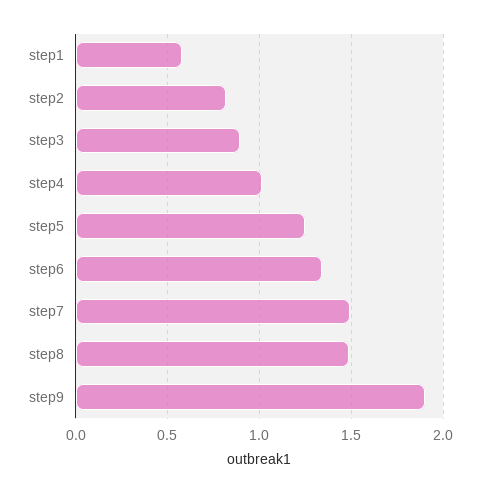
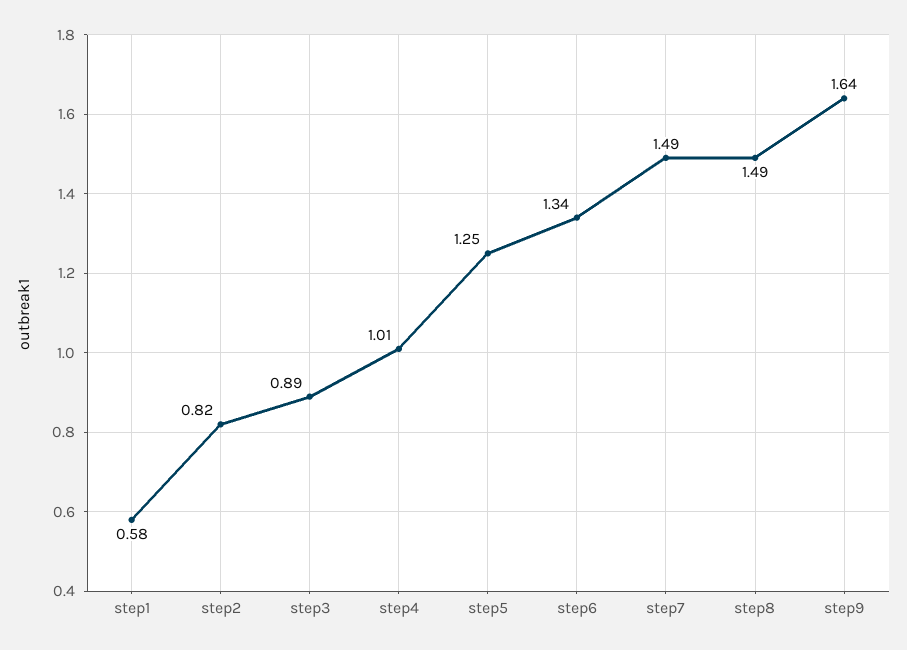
step9: 1.9 -> 1.64

